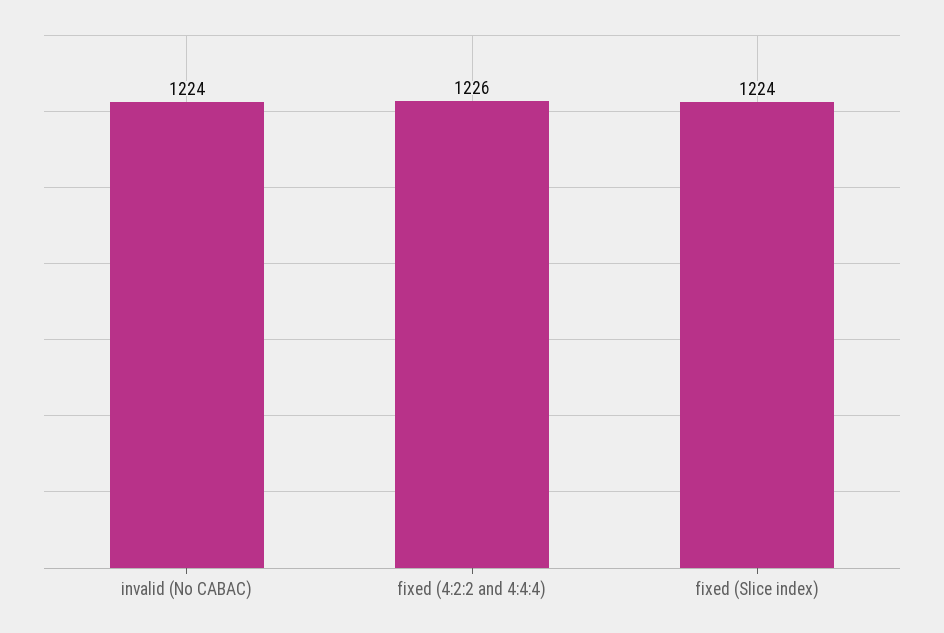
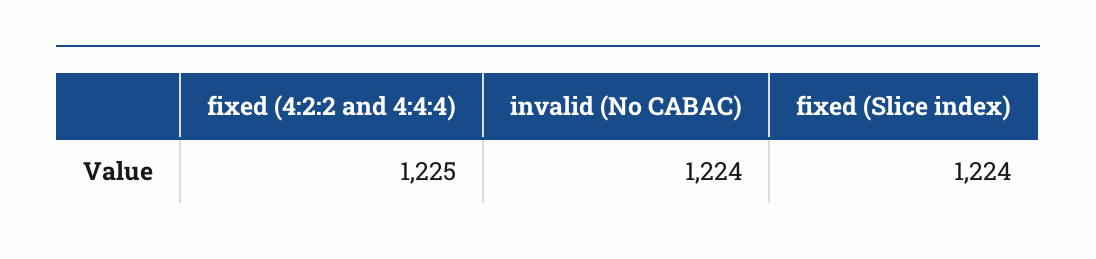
fixed (4:2:2 and 4:4:4): 1226 -> 1225

